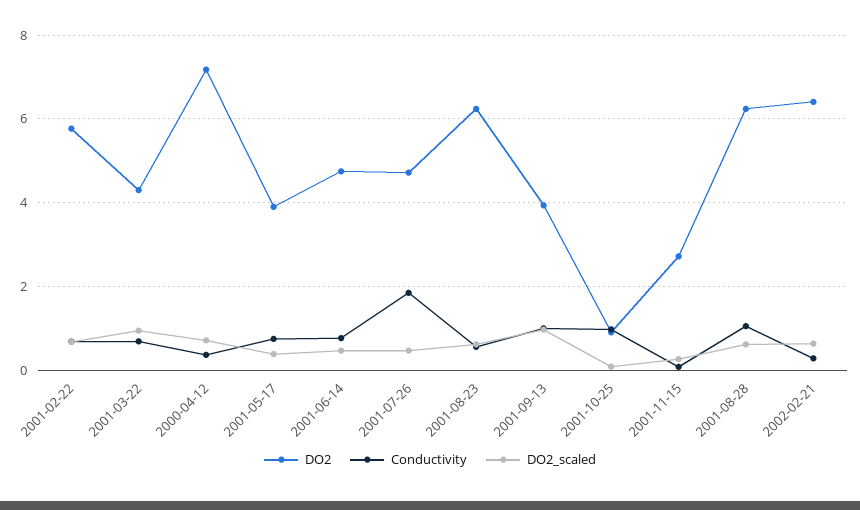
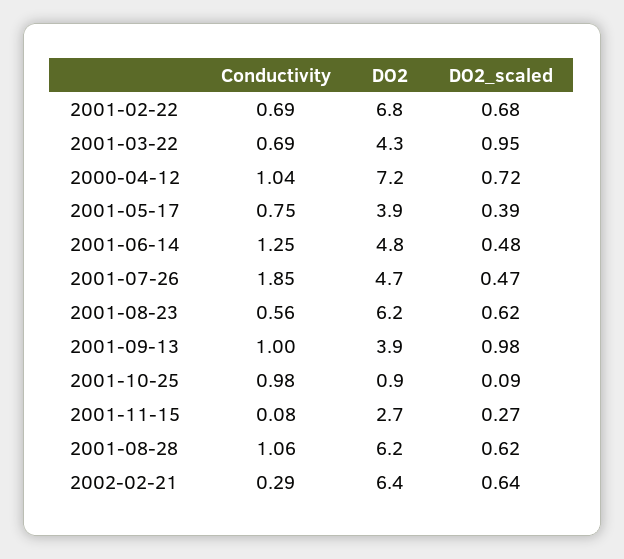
DO2, 2001-02-22: 5.8 -> 6.8
Conductivity, 2000-04-12: 0.4 -> 1.04
Conductivity, 2001-06-14: 0.8 -> 1.25

